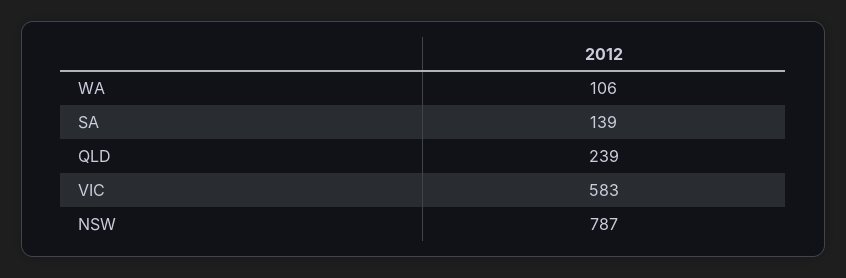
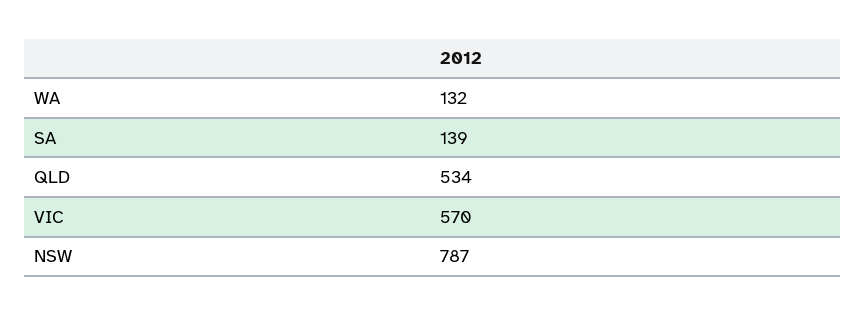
WA: 106 -> 132
QLD: 239 -> 534
VIC: 583 -> 570

